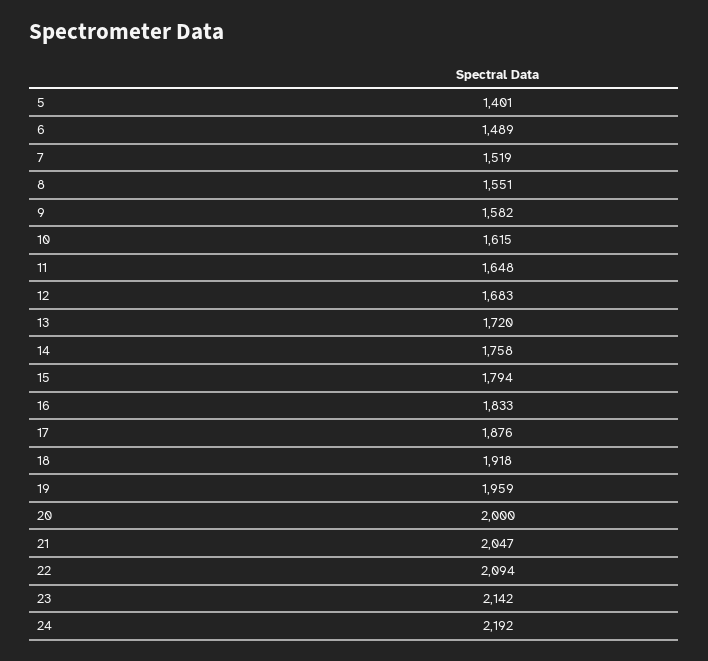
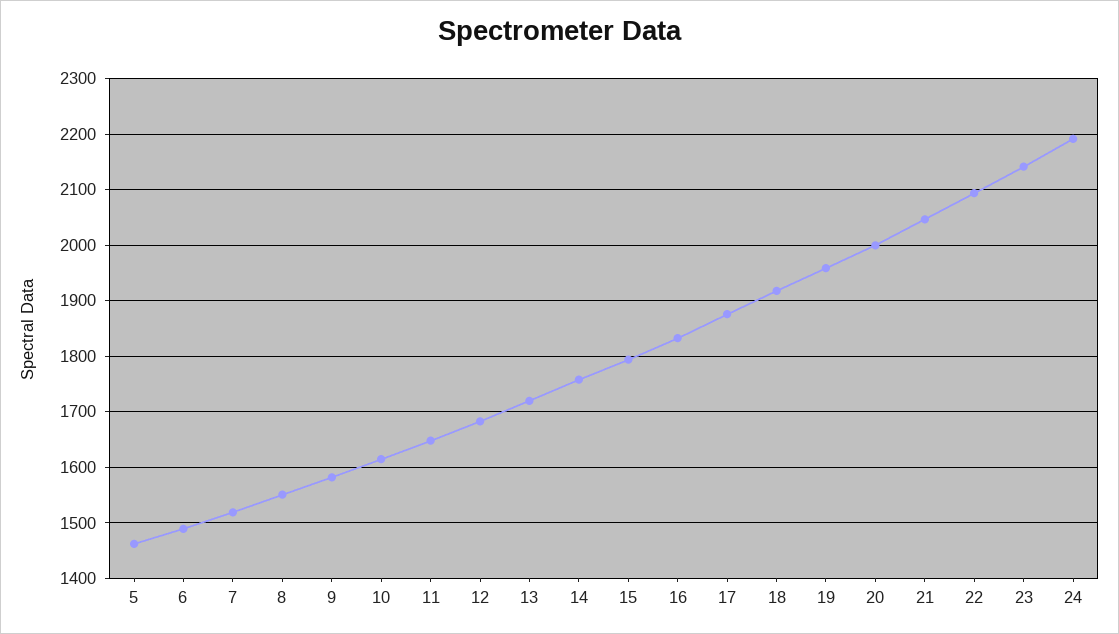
5: 1401 -> 1460

